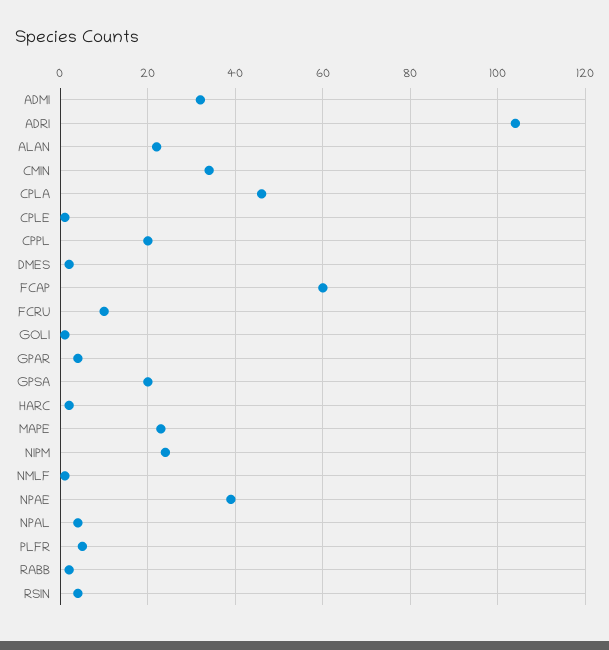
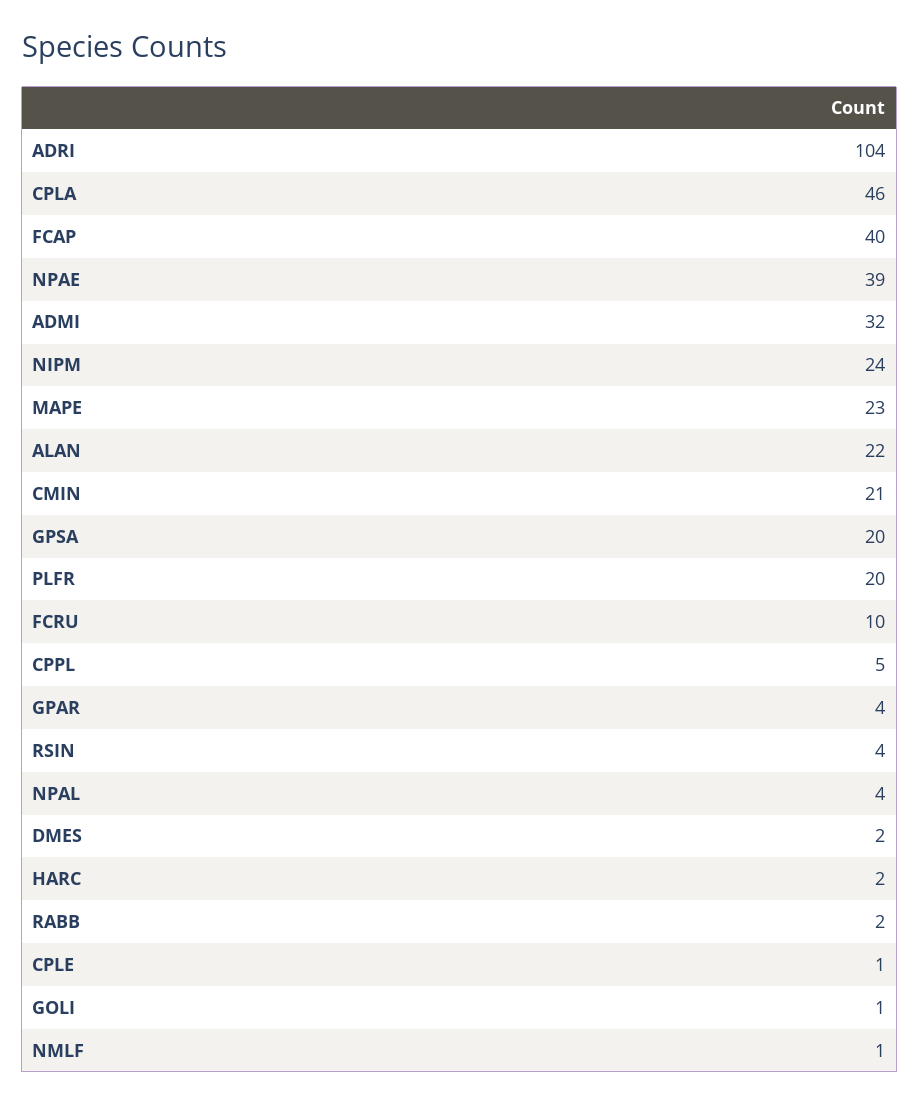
CMIN: 35 -> 21
CPPL: 20 -> 5
FCAP: 60 -> 40
PLFR: 5 -> 20

